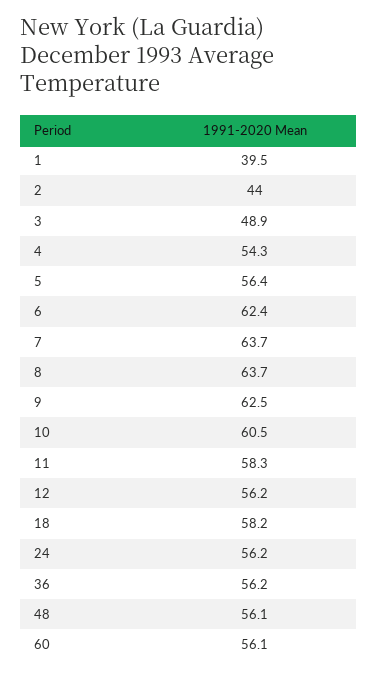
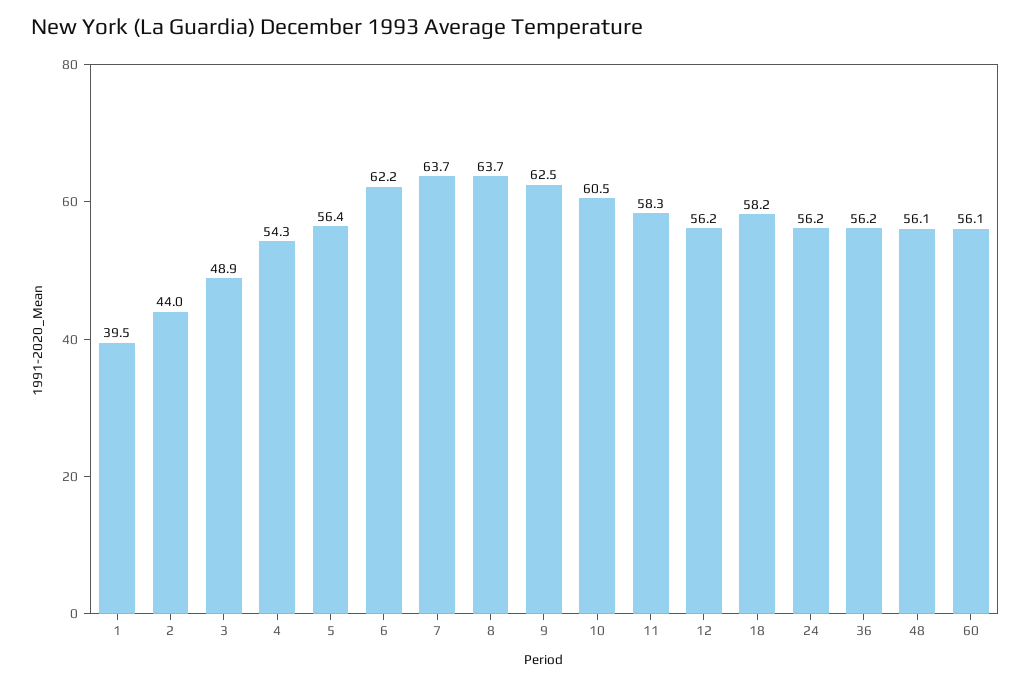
6: 62.4 -> 62.2

